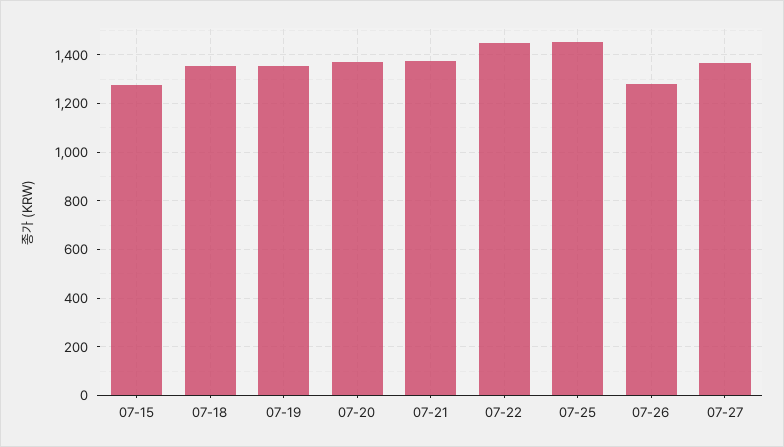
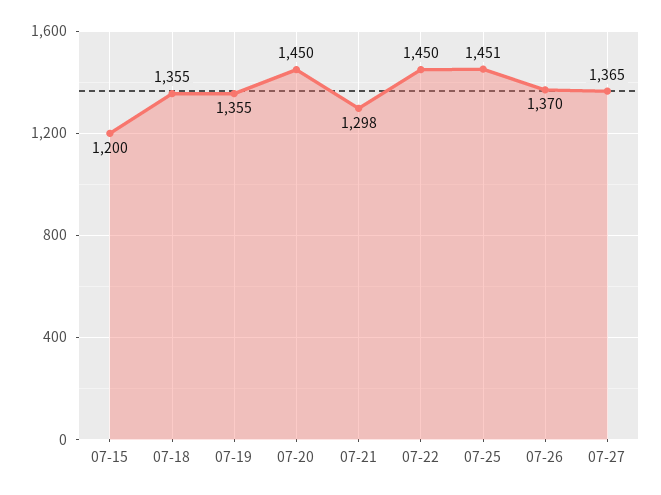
07-15: 1275 -> 1200
07-20: 1375 -> 1450
07-21: 1375 -> 1298
07-26: 1275 -> 1370

